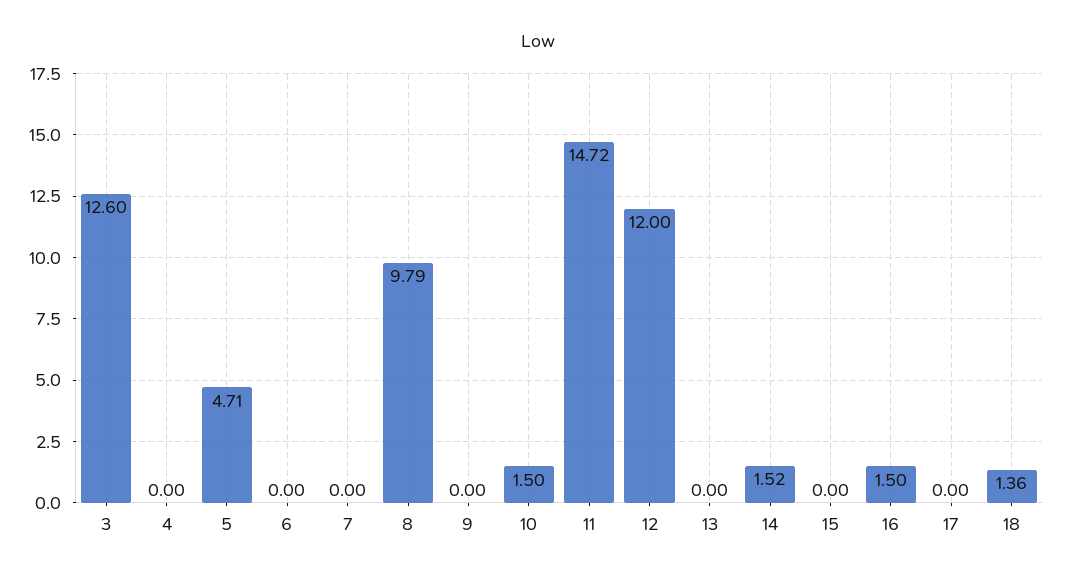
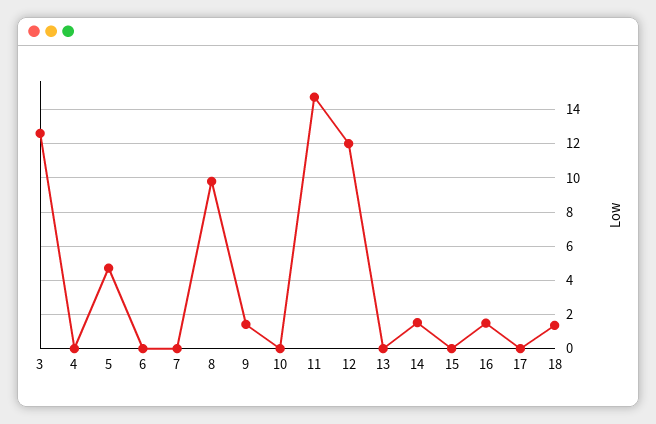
9: 0 -> 1.5
10: 1.5 -> 0

